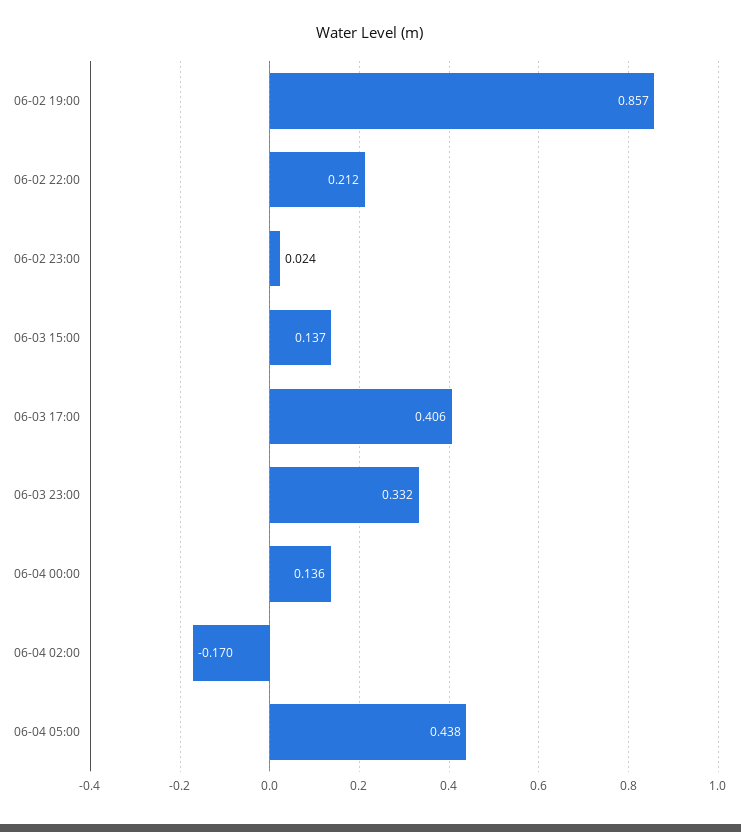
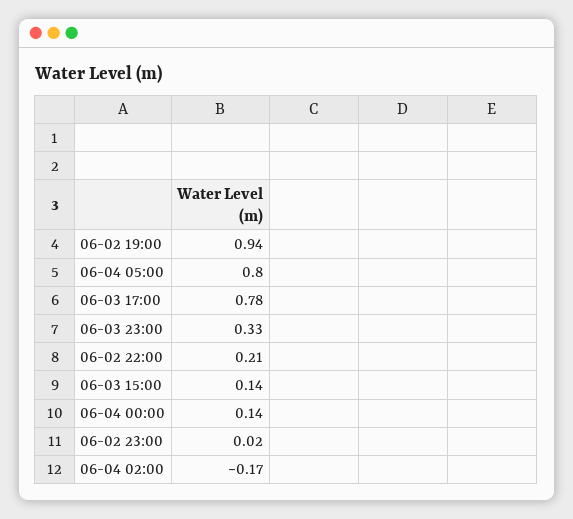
06-02 19:00: 0.857 -> 0.94
06-03 17:00: 0.406 -> 0.78
06-04 05:00: 0.438 -> 0.8

